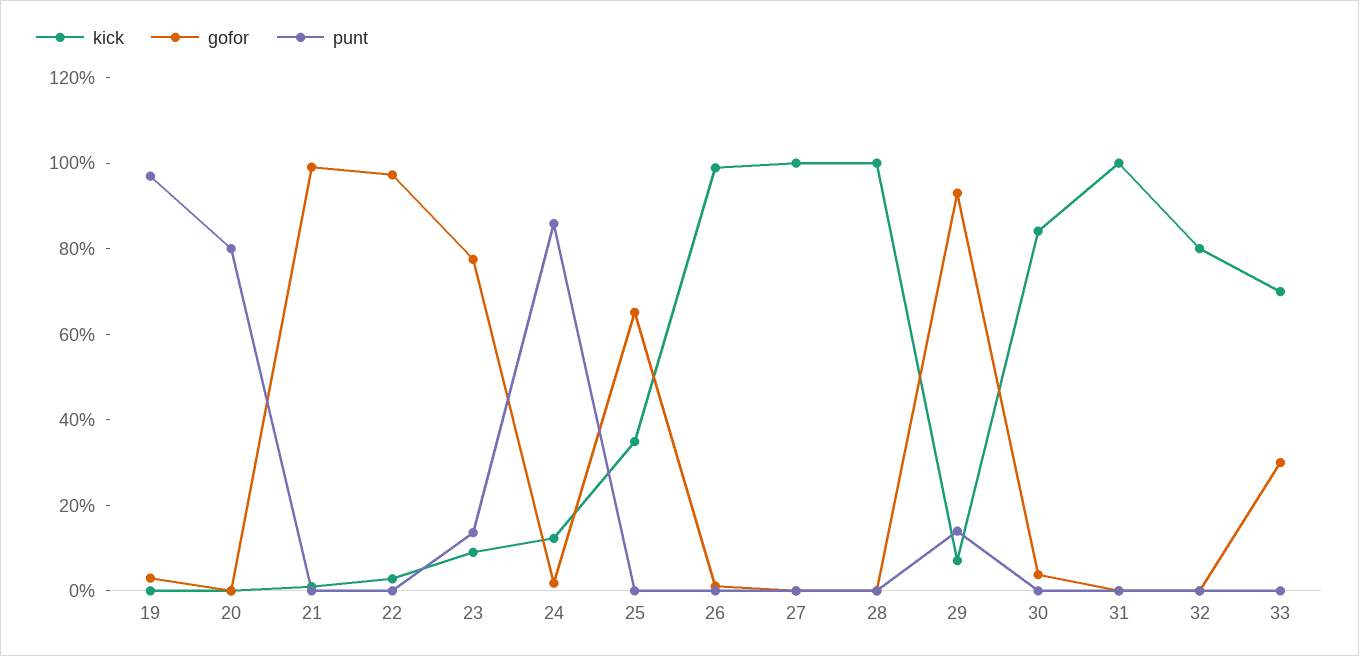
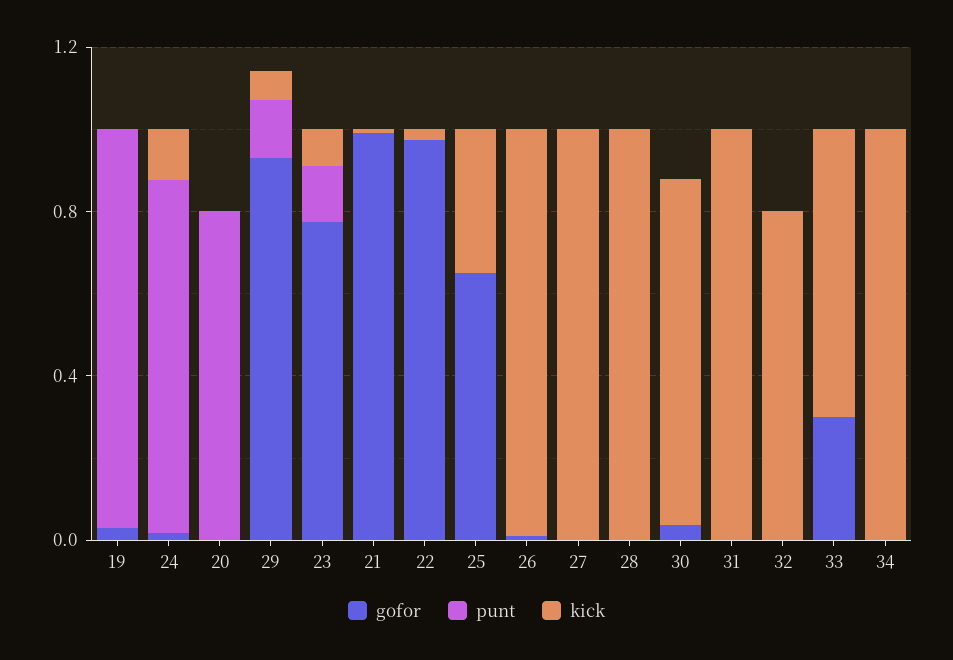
gofor, 34: none -> 0
punt, 34: none -> 0
kick, 34: none -> 1

